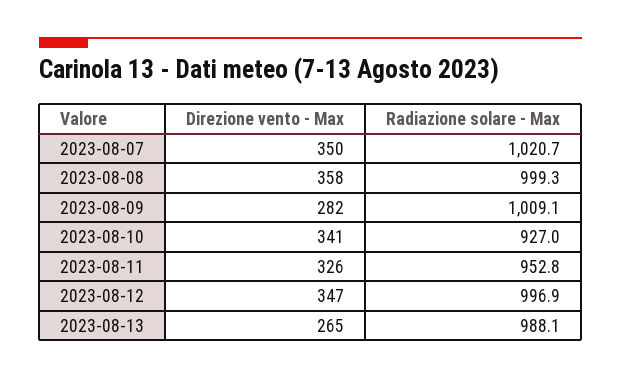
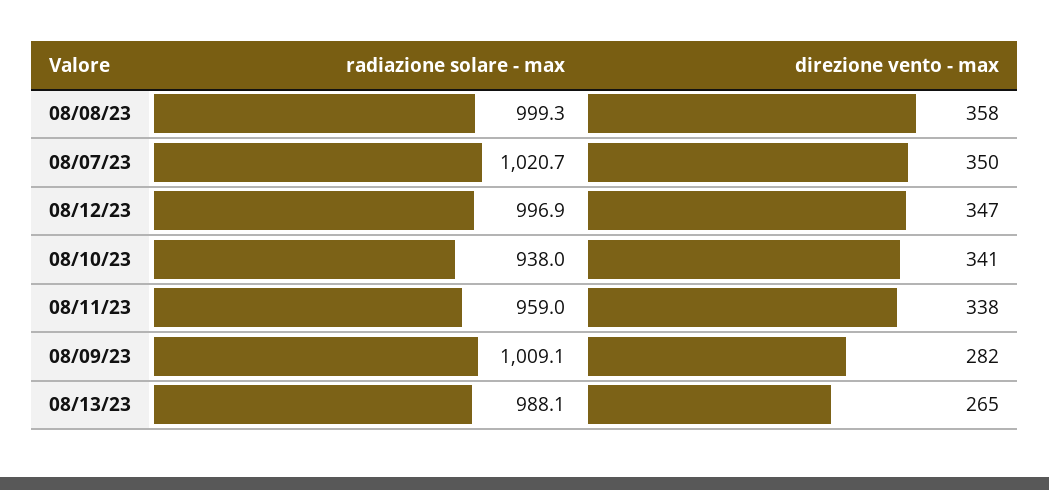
Radiazione solare - Max, 2023-08-10: 927 -> 938
Direzione vento - Max, 2023-08-11: 326 -> 338
Radiazione solare - Max, 2023-08-11: 952.8 -> 959

